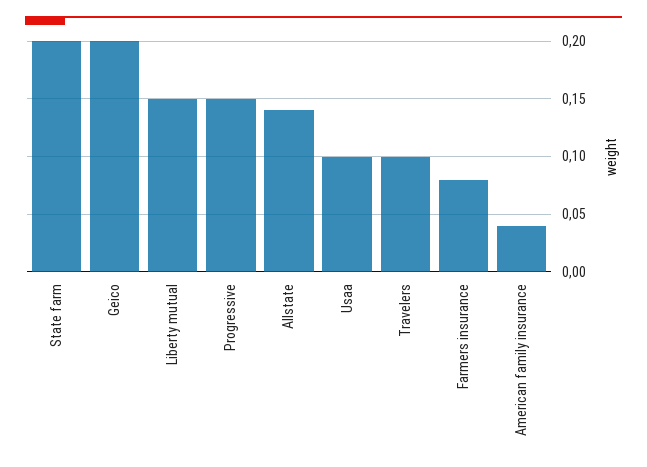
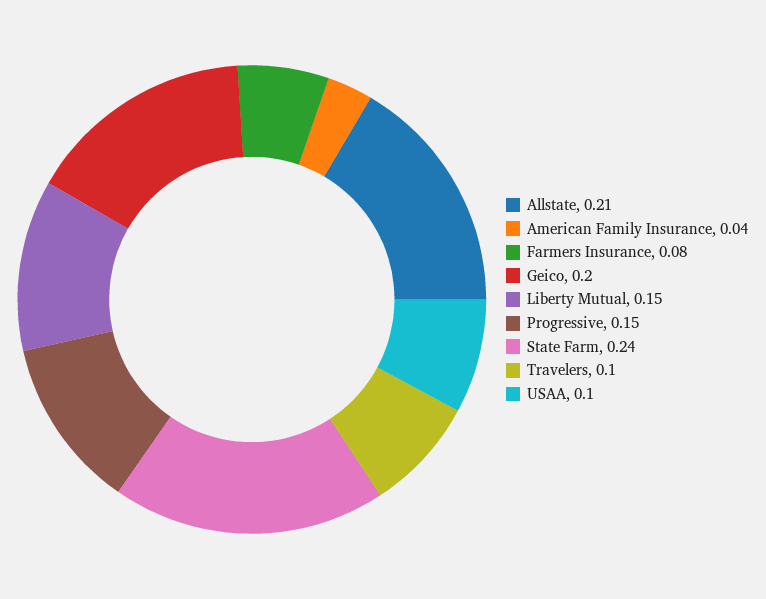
State farm: 0.2 -> 0.24
Allstate: 0.14 -> 0.21

